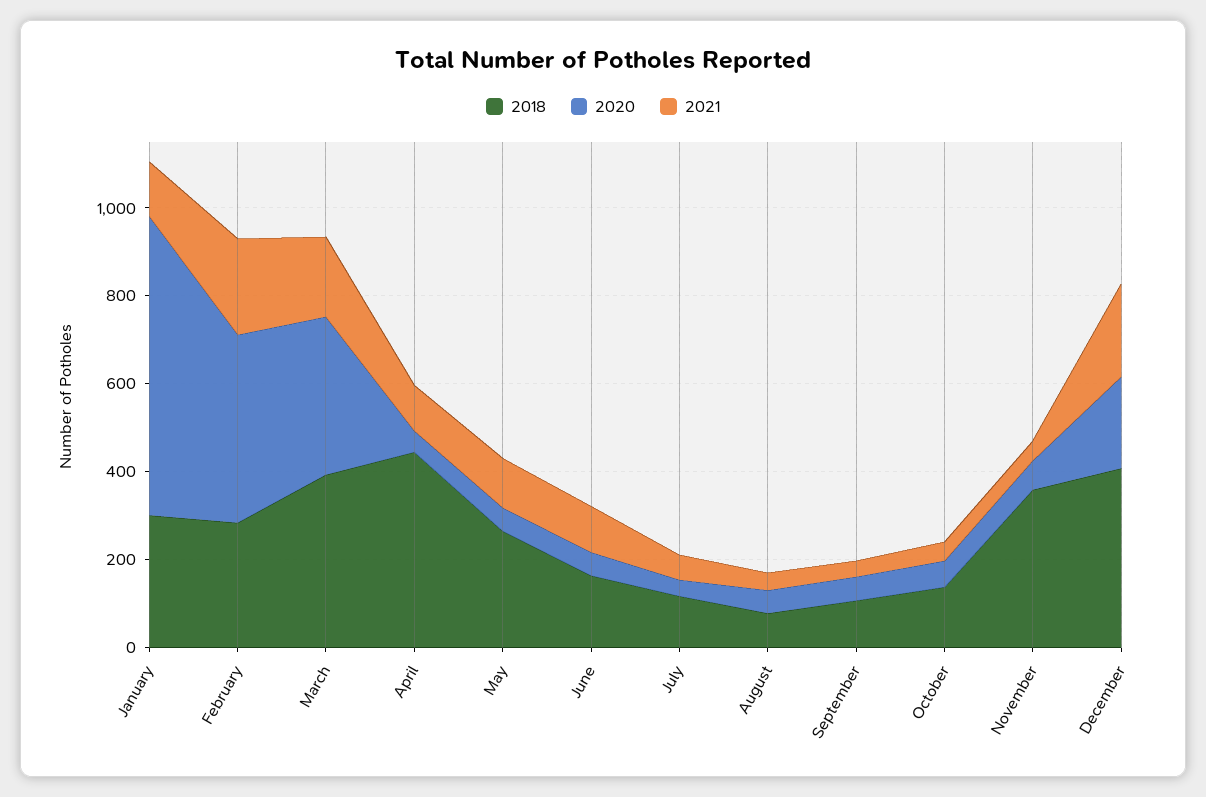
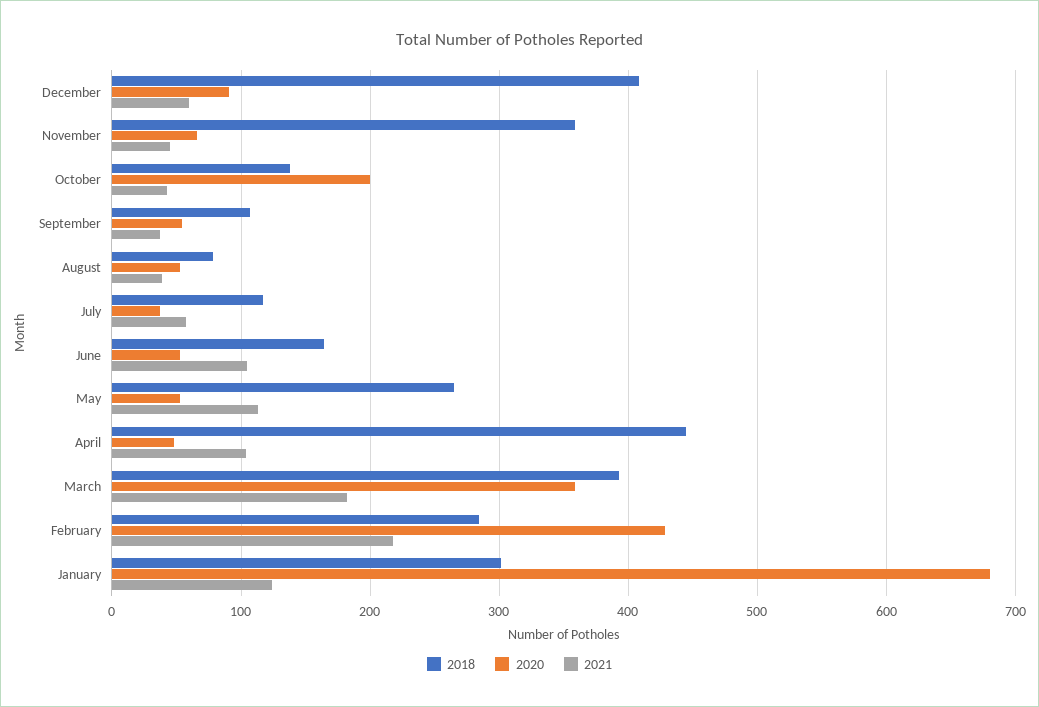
2020, October: 50 -> 200
2020, December: 200 -> 90
2021, December: 200 -> 60

